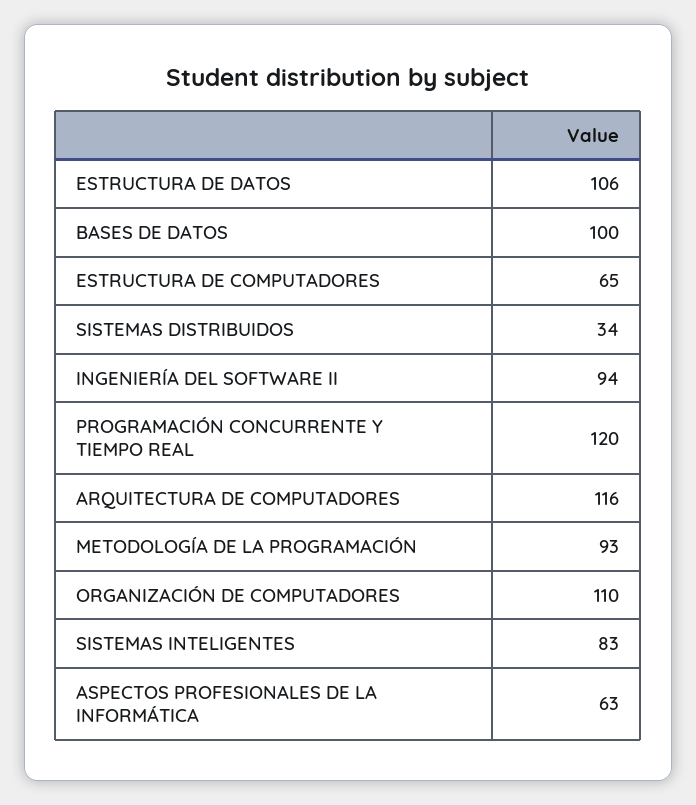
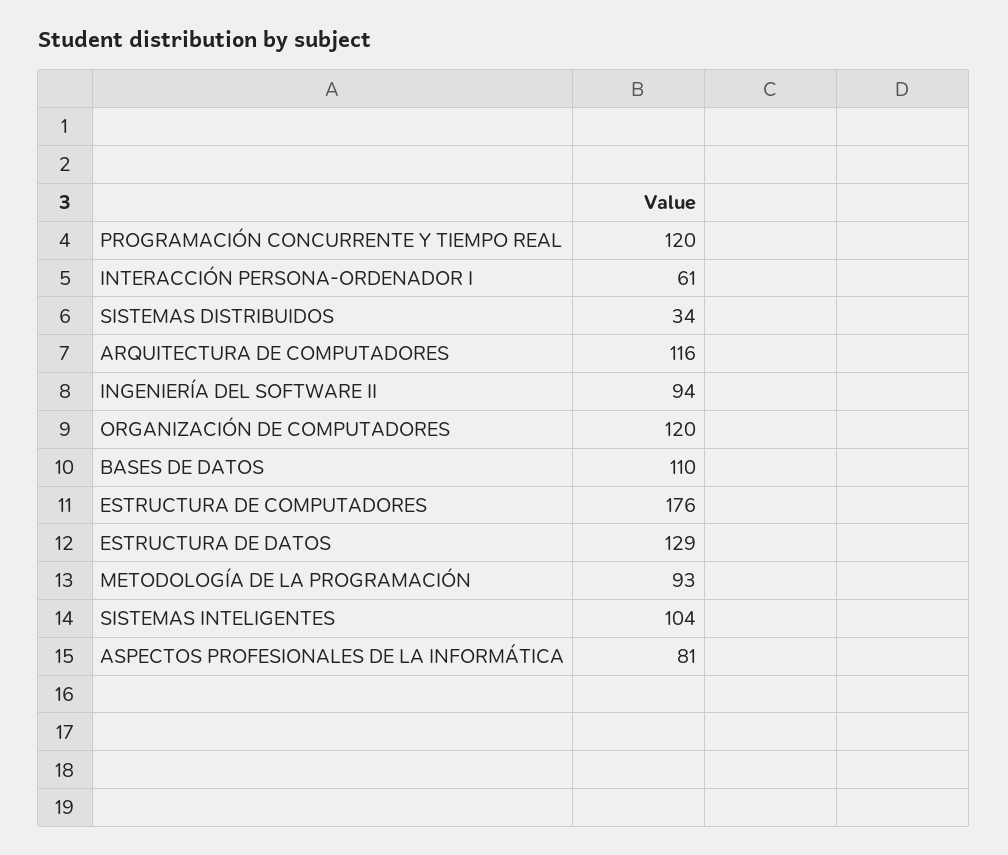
ESTRUCTURA DE DATOS: 106 -> 129
BASES DE DATOS: 100 -> 110
ESTRUCTURA DE COMPUTADORES: 65 -> 176
ORGANIZACIÓN DE COMPUTADORES: 110 -> 120
SISTEMAS INTELIGENTES: 83 -> 104
ASPECTOS PROFESIONALES DE LA INFORMÁTICA: 63 -> 81
INTERACCIÓN PERSONA-ORDENADOR I: none -> 61

